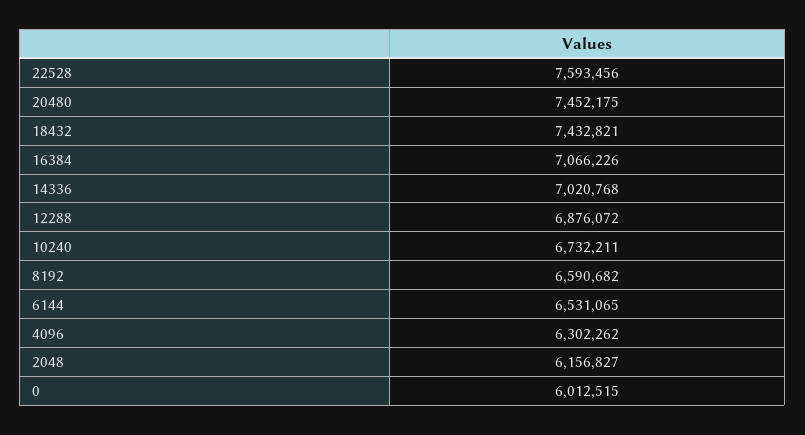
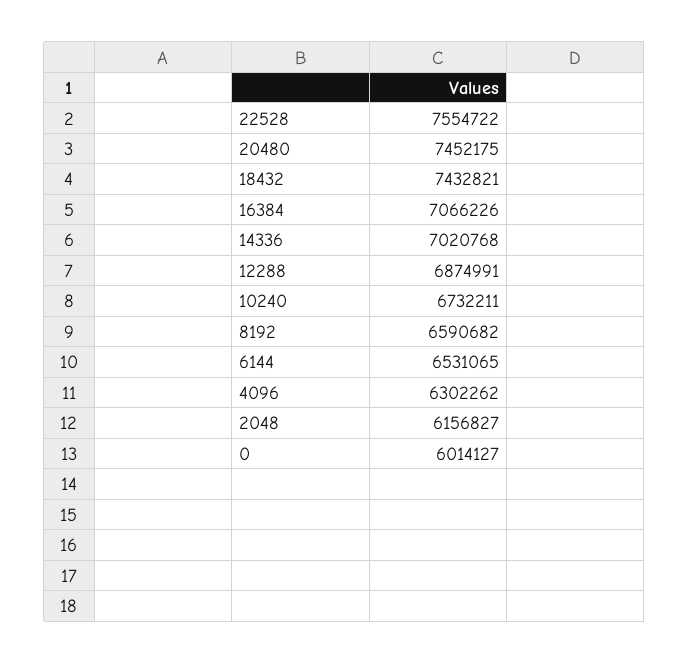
22528: 7593456 -> 7554722
12288: 6876072 -> 6874991
0: 6012515 -> 6014127

